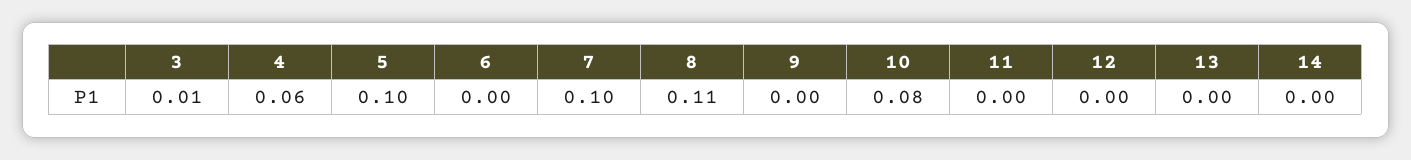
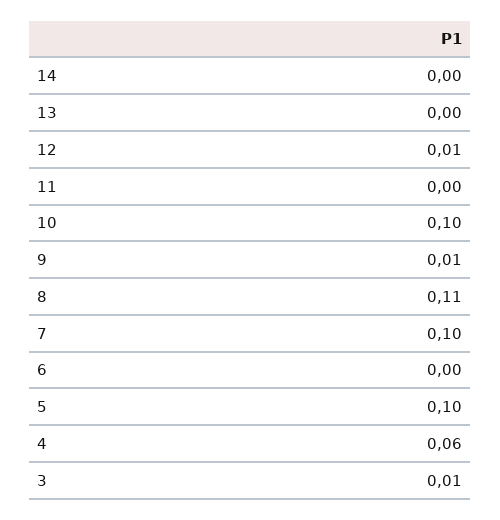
9: 0 -> 0.01
10: 0.08 -> 0.1
12: 0 -> 0.01

